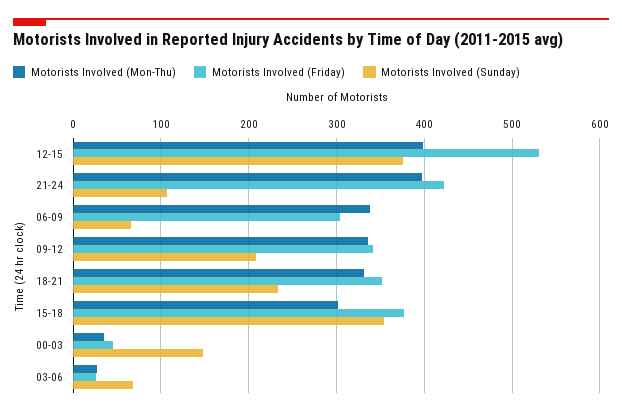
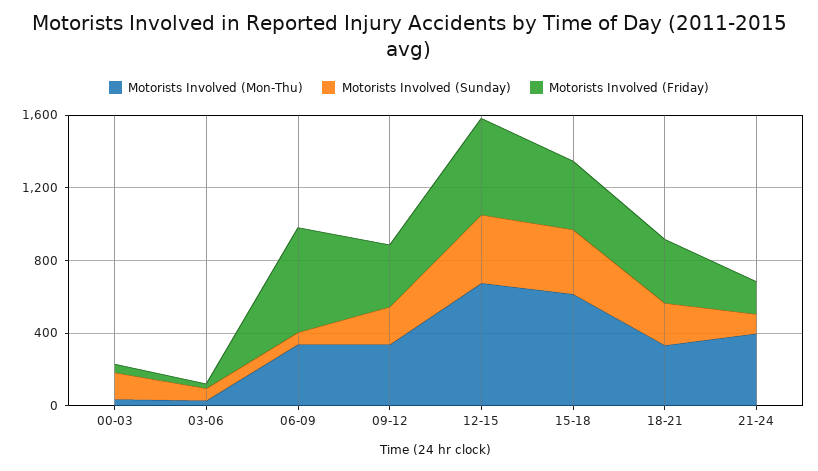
Motorists Involved (Mon-Thu), 12-15: 400 -> 700
Motorists Involved (Friday), 21-24: 420 -> 200
Motorists Involved (Friday), 06-09: 300 -> 600
Motorists Involved (Mon-Thu), 15-18: 300 -> 600

